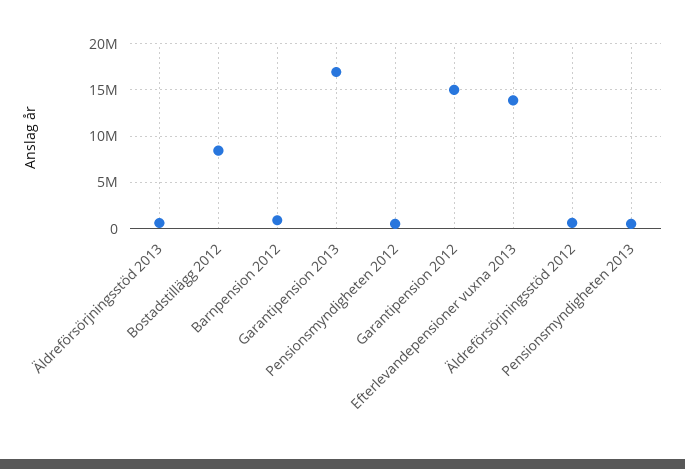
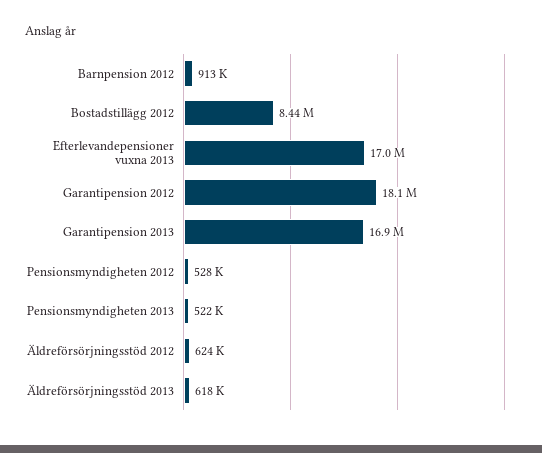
Garantipension 2012: 15000000 -> 18100000
Efterlevandepensioner vuxna 2013: 14000000 -> 17000000

